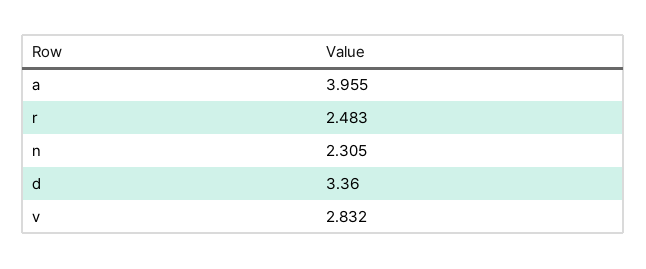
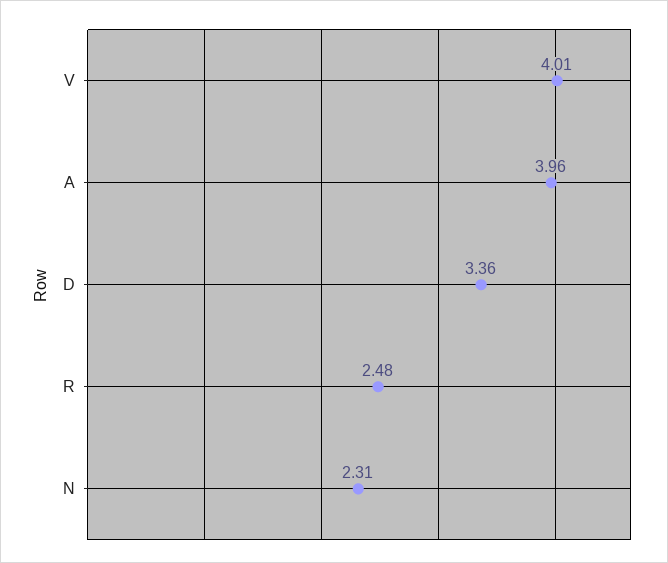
v: 2.832 -> 4.01

